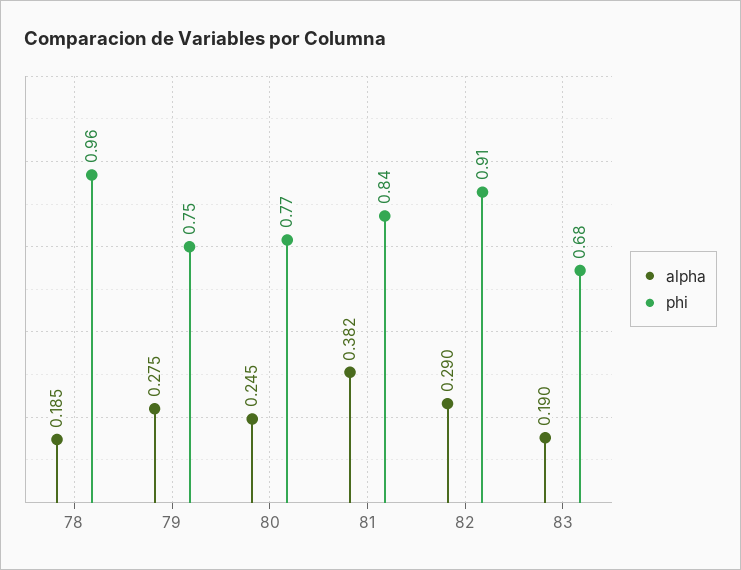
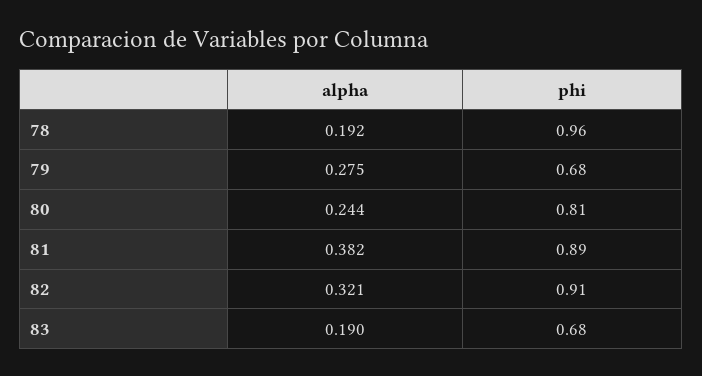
alpha, 78: 0.185 -> 0.192
phi, 79: 0.75 -> 0.68
alpha, 80: 0.245 -> 0.244
phi, 80: 0.77 -> 0.81
phi, 81: 0.84 -> 0.89
alpha, 82: 0.29 -> 0.321

